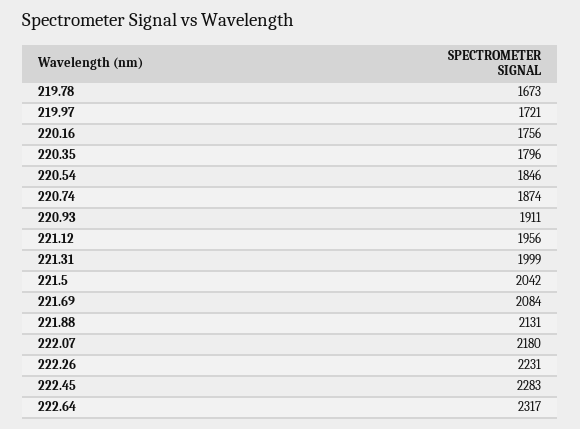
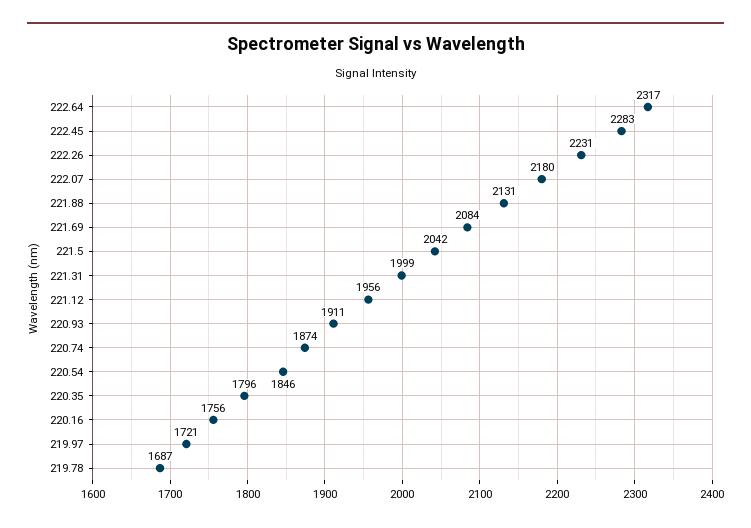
219.78: 1673 -> 1687

